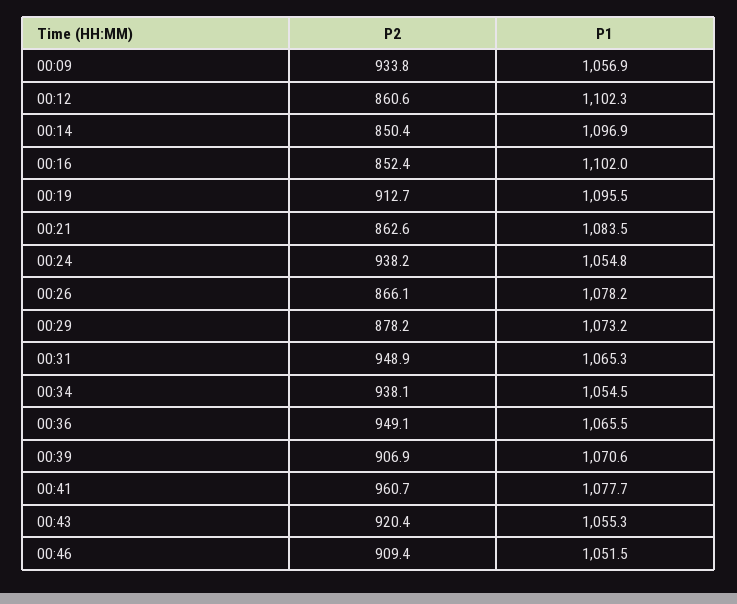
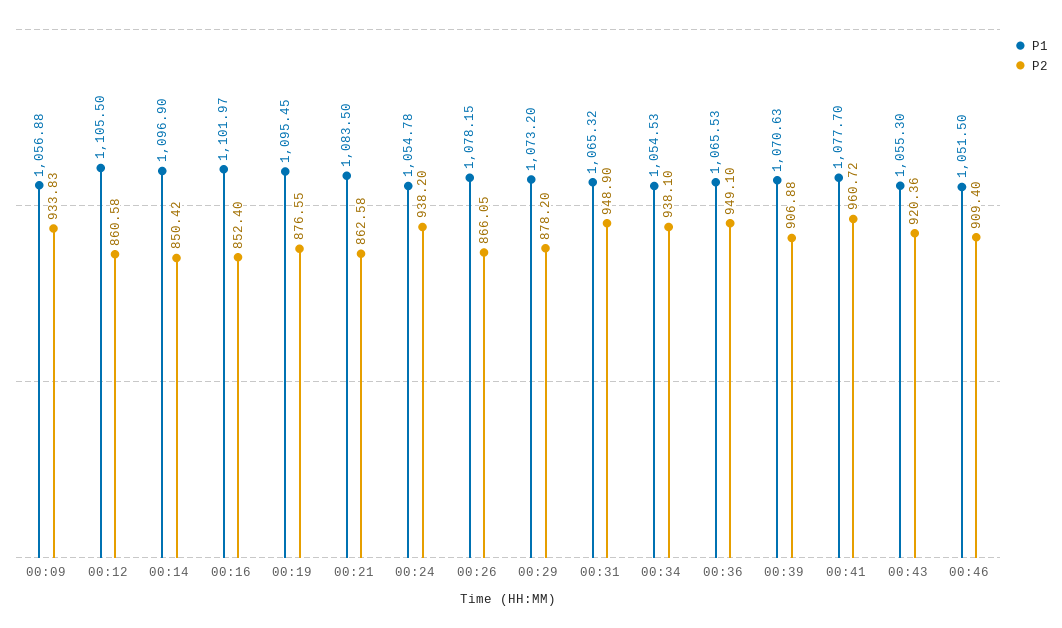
P1, 00:12: 1102.3 -> 1105.5
P2, 00:19: 912.7 -> 876.55

